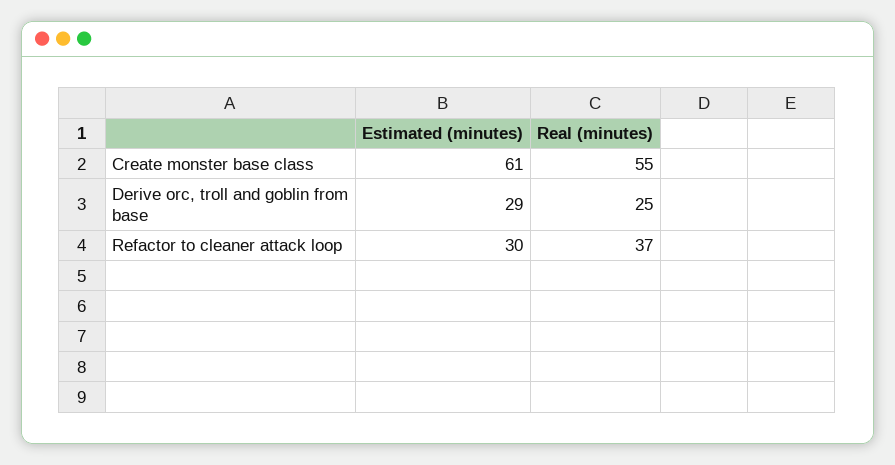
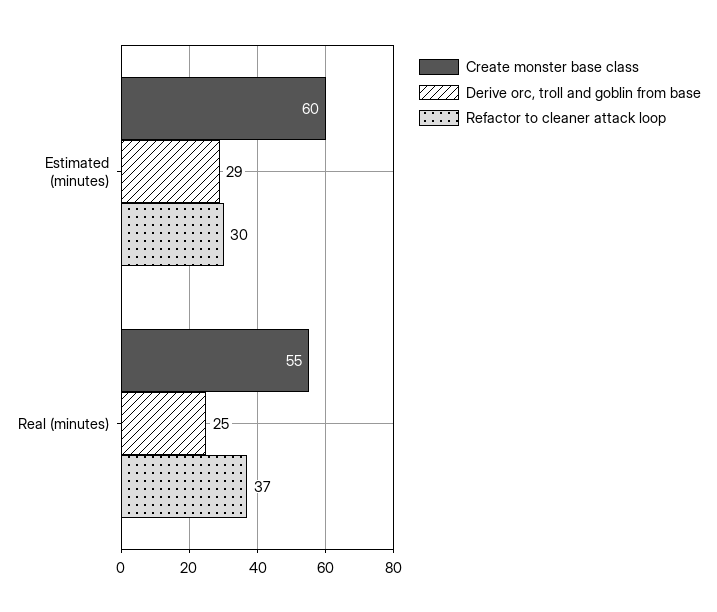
Create monster base class, Estimated (minutes): 61 -> 60

